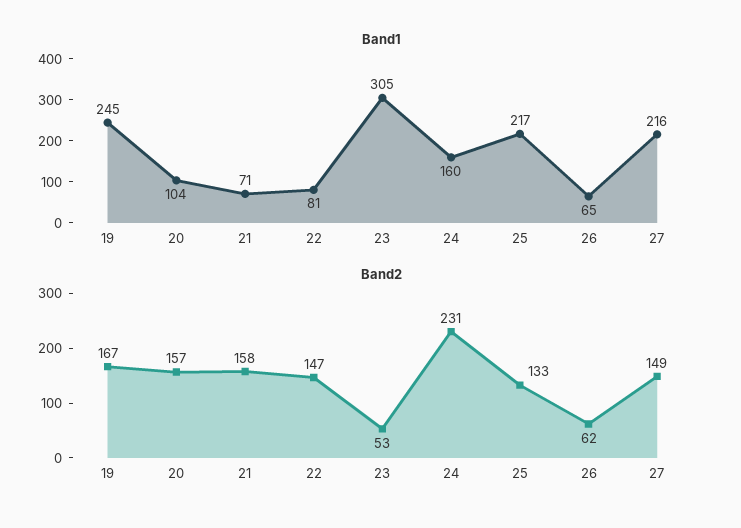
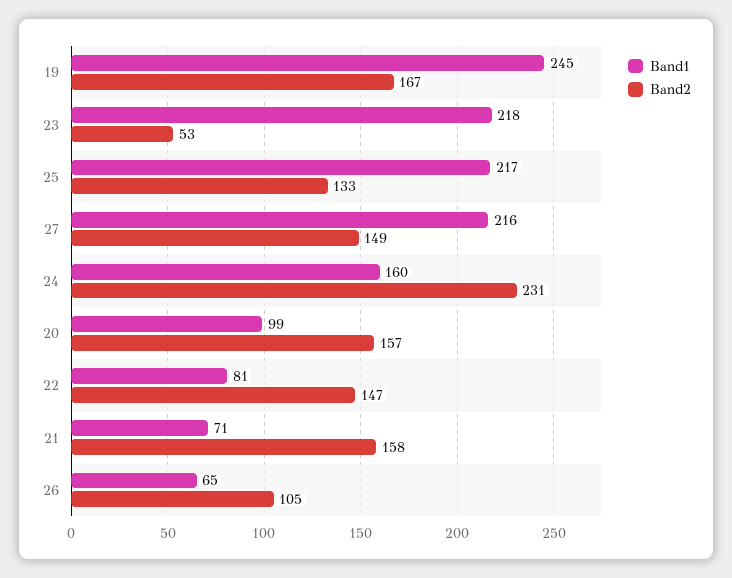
Band1, 20: 104 -> 99
Band1, 23: 305 -> 218
Band2, 26: 62 -> 105

